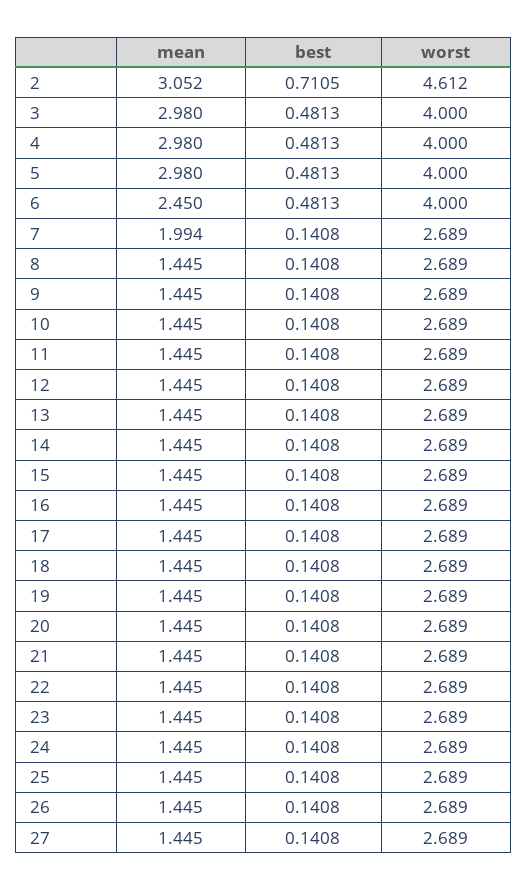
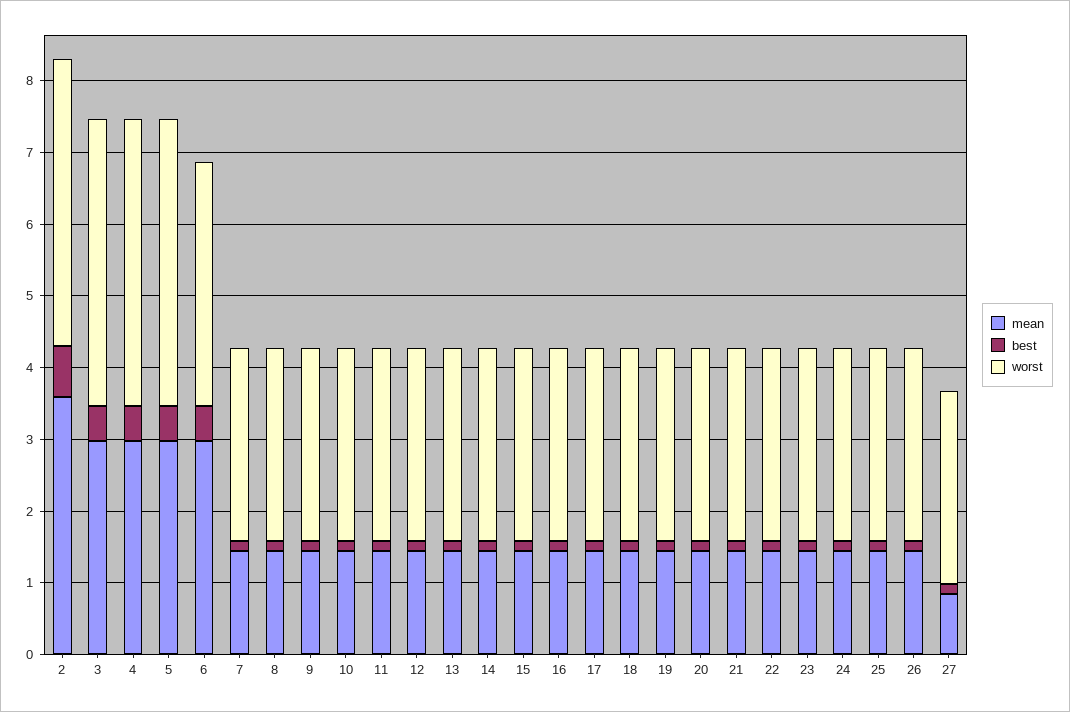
mean, 2: 3.052 -> 3.6
worst, 2: 4.612 -> 4
mean, 6: 2.45 -> 3
worst, 6: 4 -> 3.4
mean, 7: 1.994 -> 1.4
mean, 27: 1.445 -> 0.8

